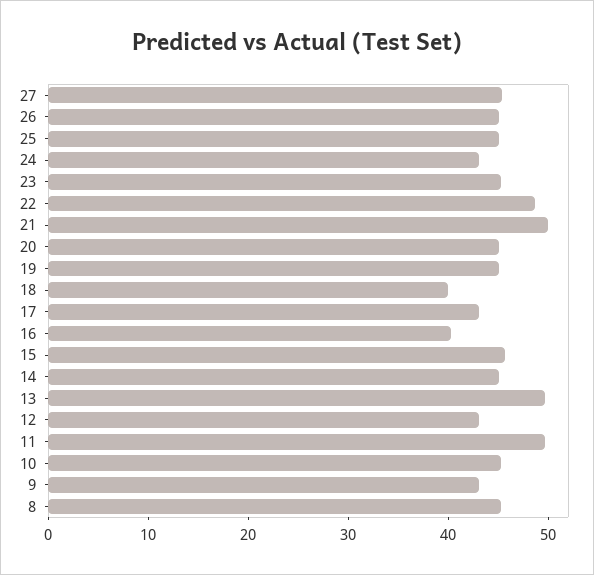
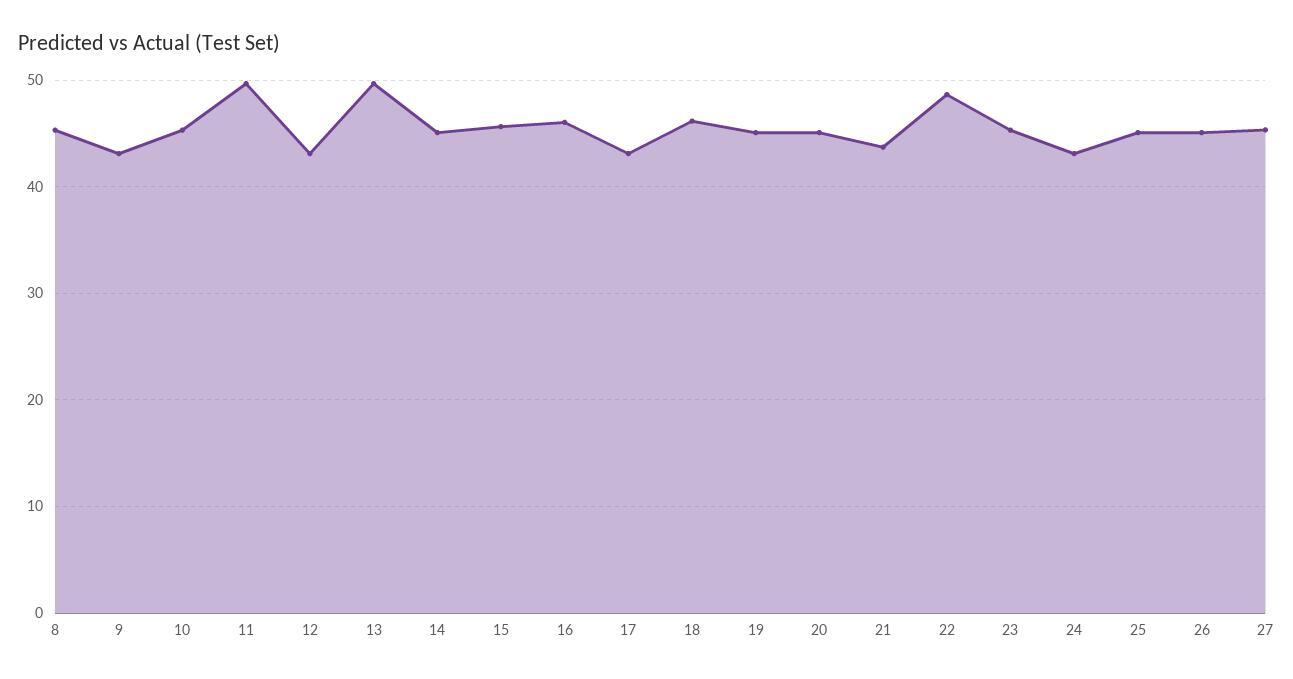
21: 50 -> 44
18: 40 -> 46
16: 40 -> 46

